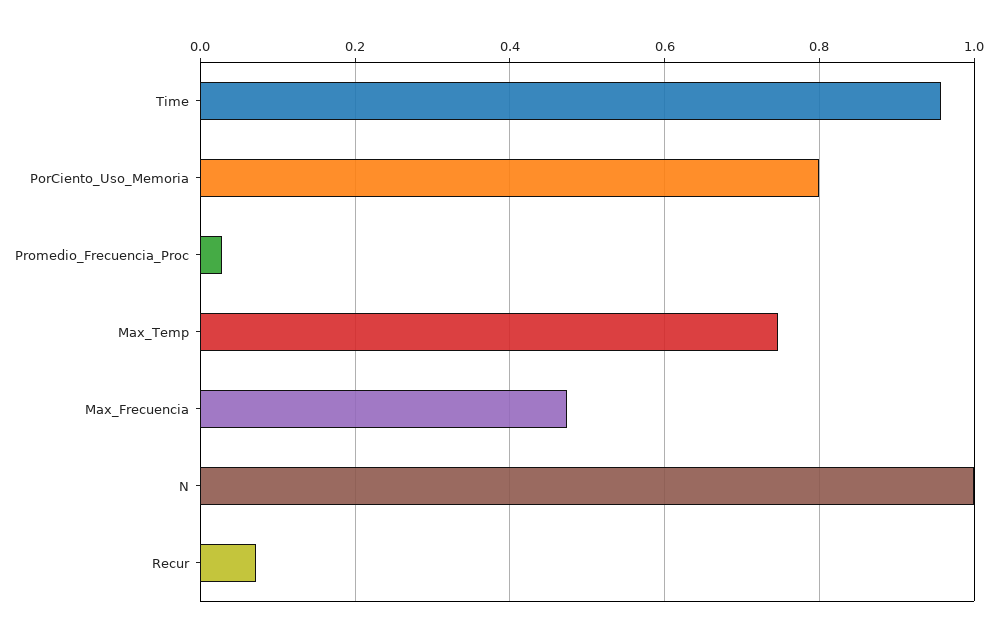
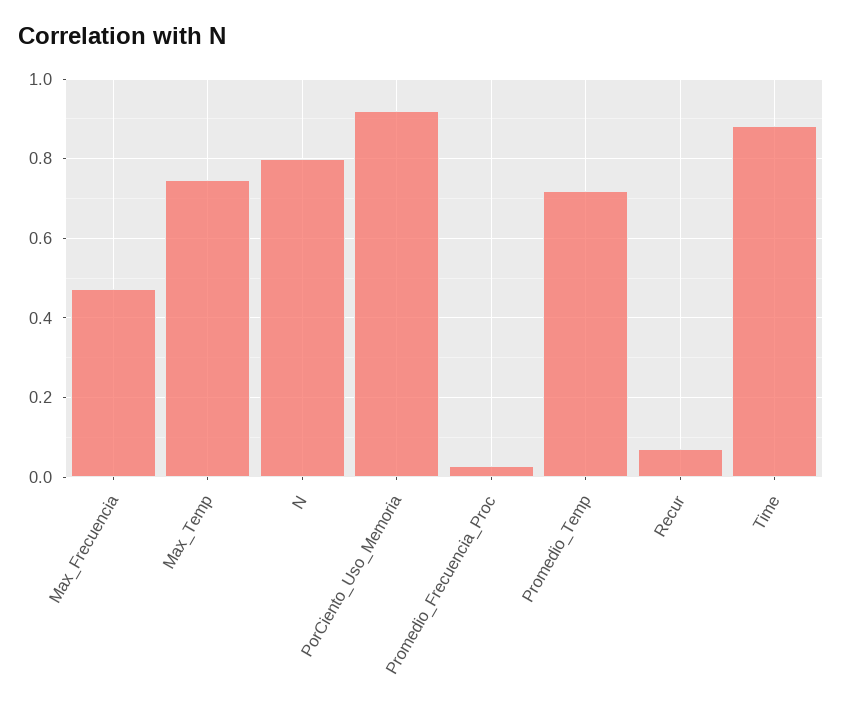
Time: 0.96 -> 0.88
PorCiento_Uso_Memoria: 0.8 -> 0.92
N: 1 -> 0.8
Promedio_Temp: none -> 0.72

